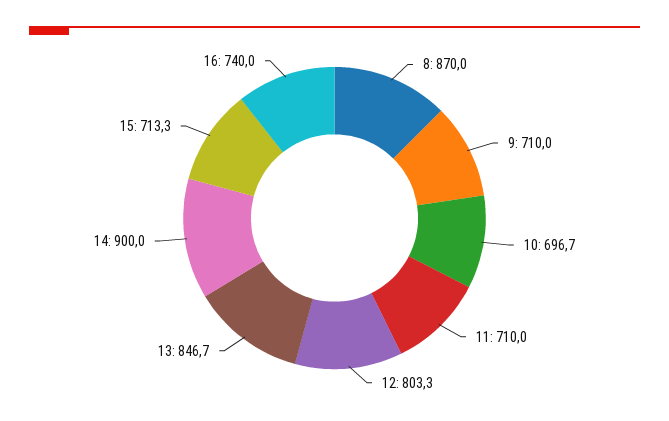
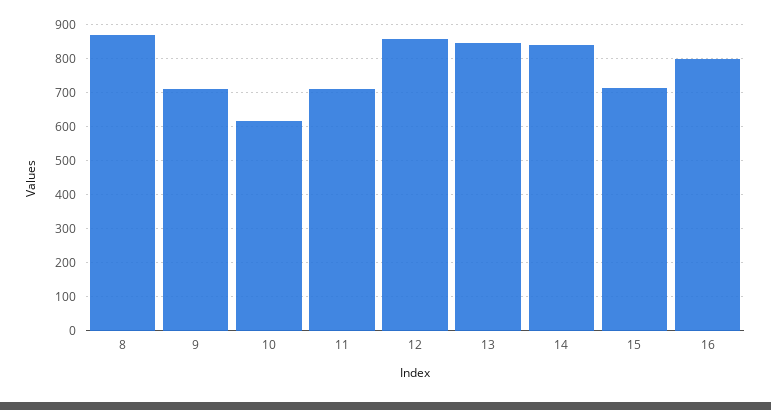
10: 696.7 -> 620
12: 803.3 -> 860
14: 900 -> 840
16: 740 -> 800

